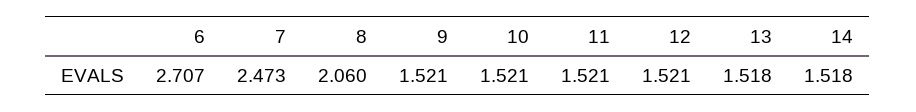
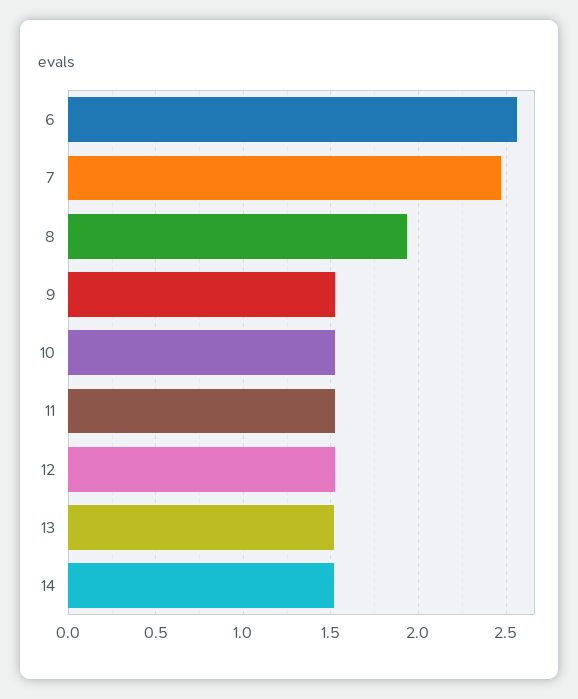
6: 2.707 -> 2.55
8: 2.06 -> 1.95

